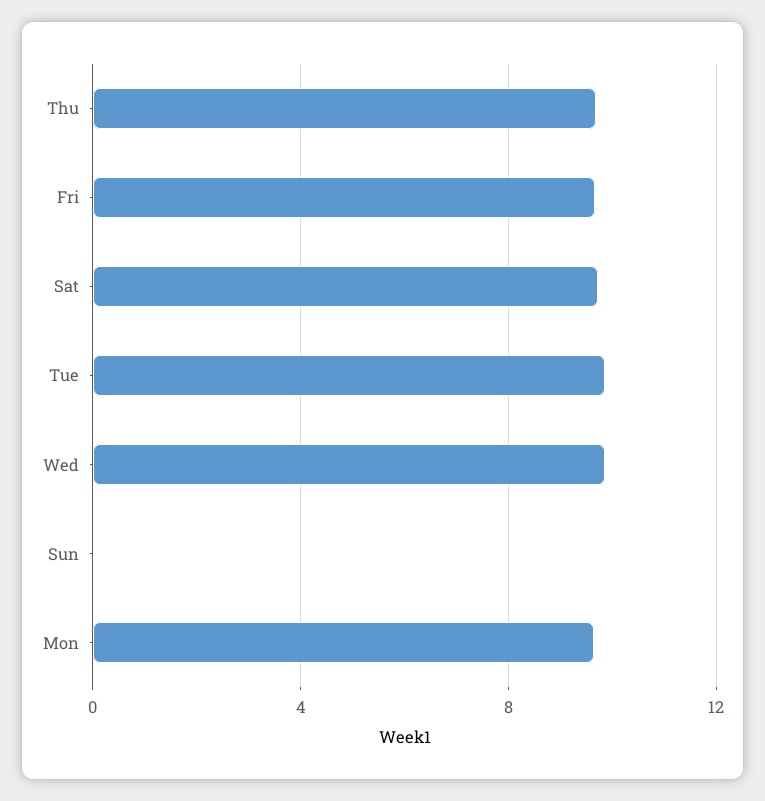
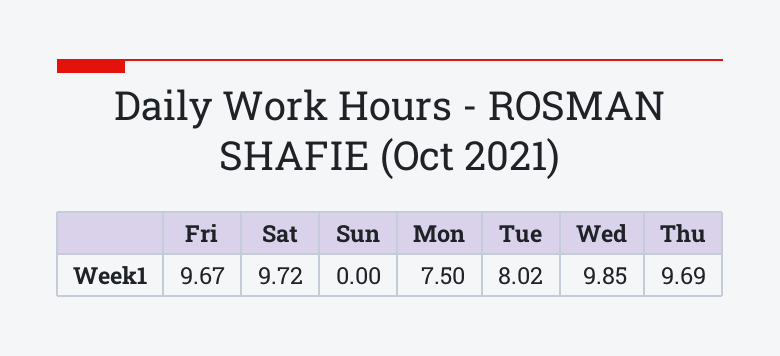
Tue: 10 -> 8.02
Mon: 9.5 -> 7.5

